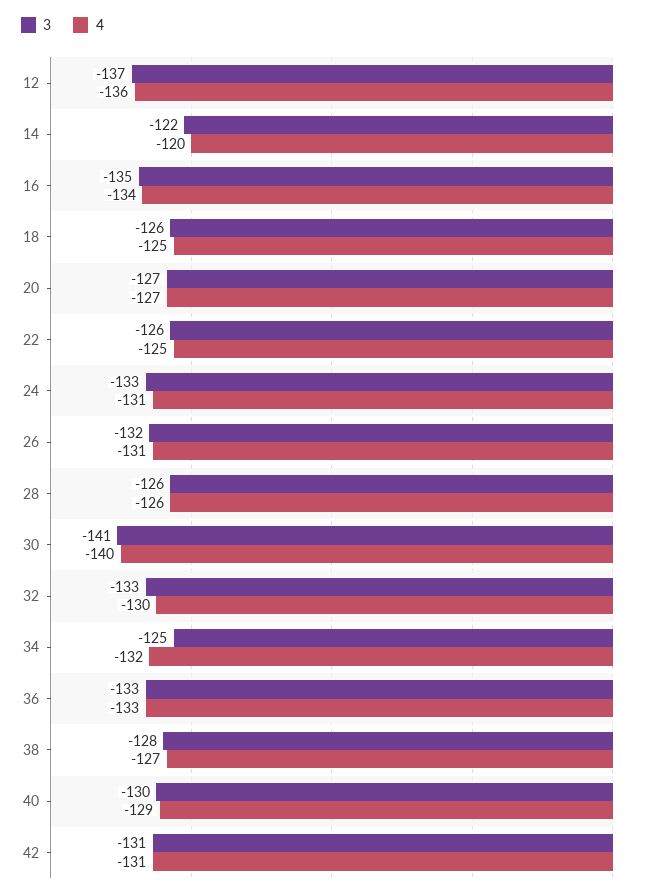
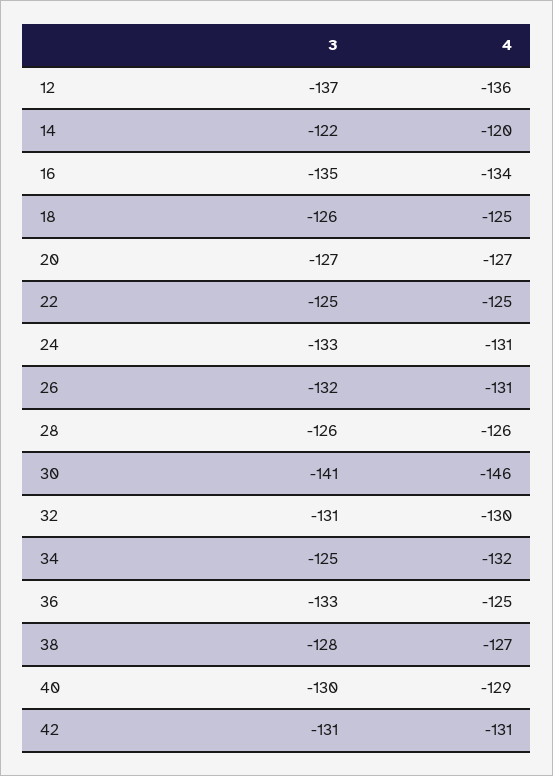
3, 22: -126 -> -125
4, 30: -140 -> -146
3, 32: -133 -> -131
4, 36: -133 -> -125

